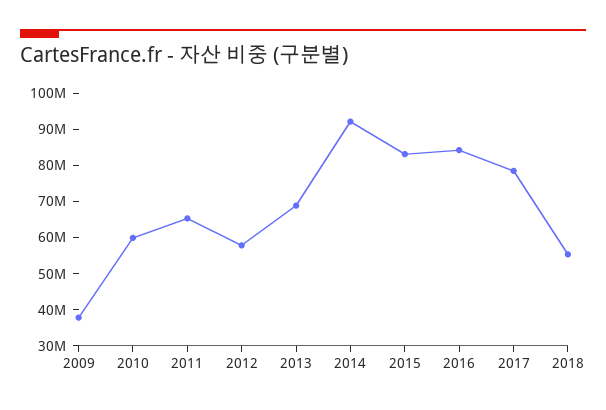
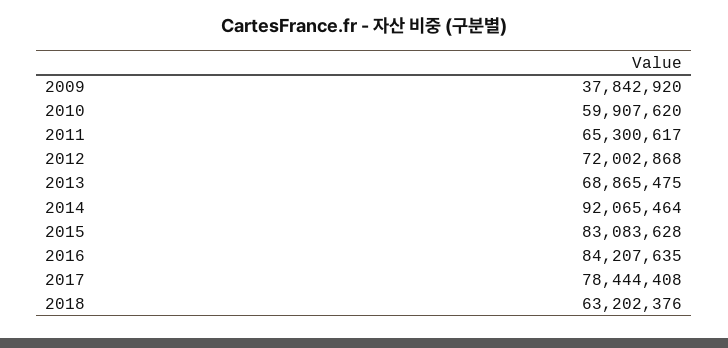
2012: 57500000 -> 72002868
2018: 55000000 -> 63202376

